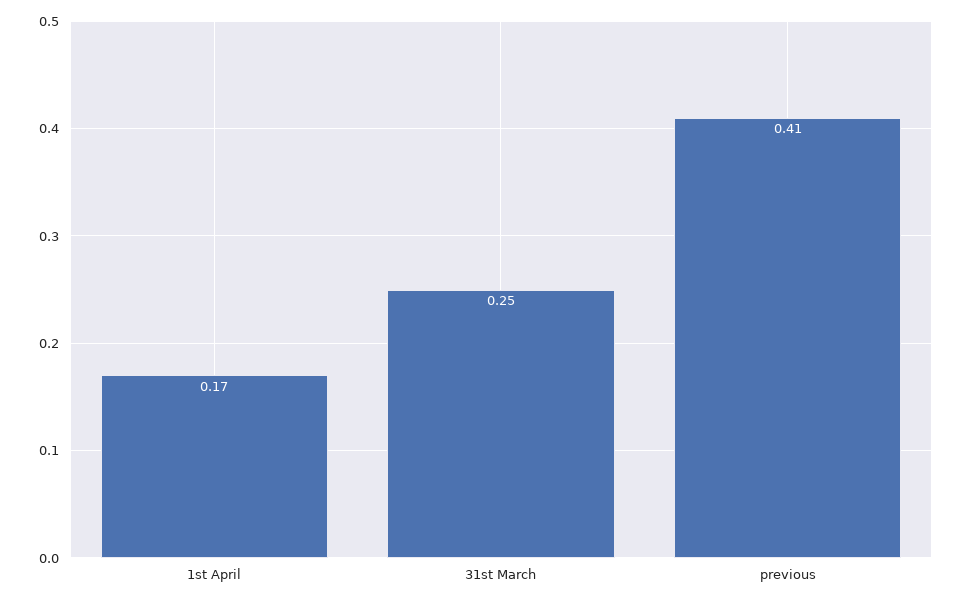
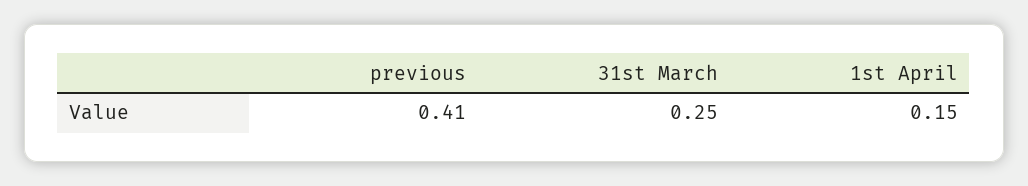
1st April: 0.17 -> 0.15

